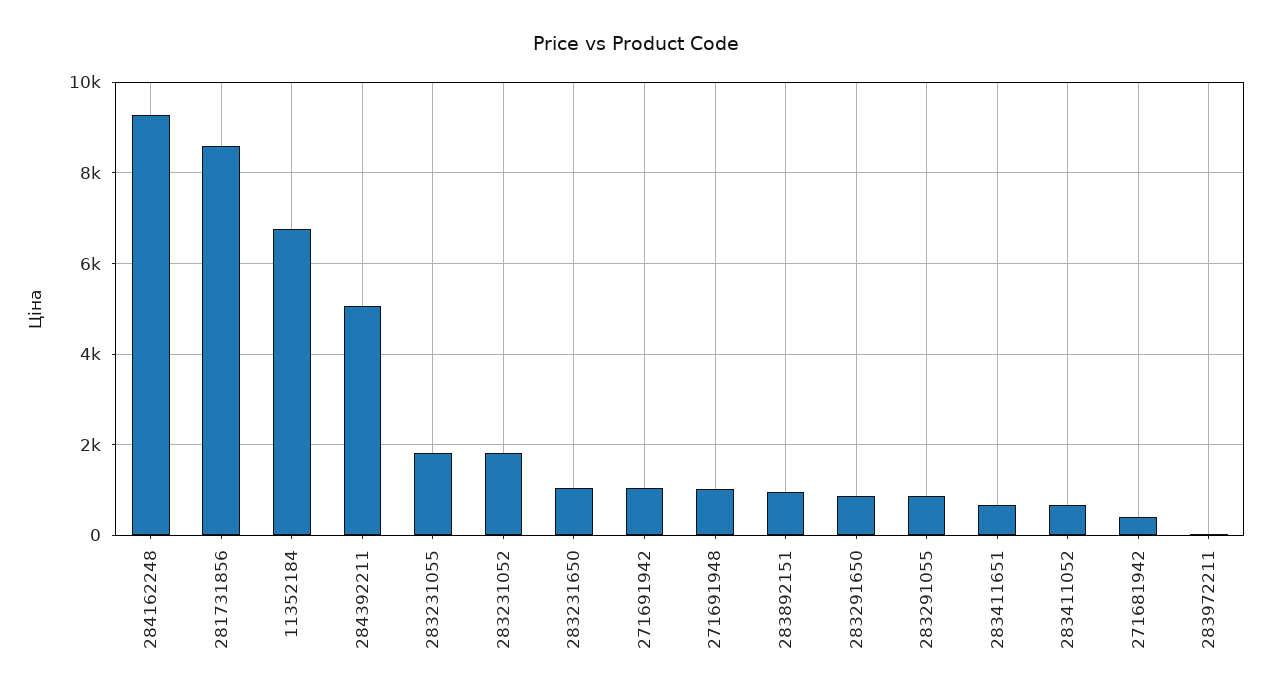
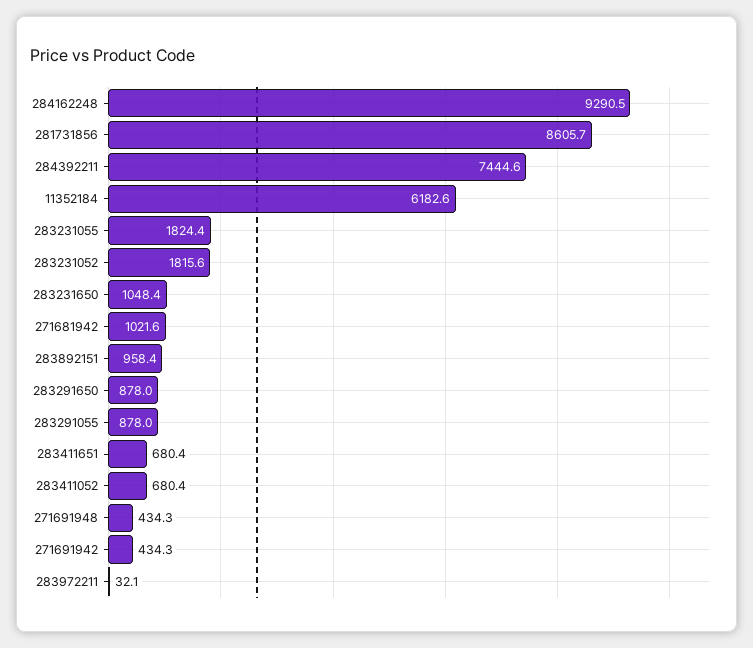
11352184: 6800 -> 6182.6
284392211: 5000 -> 7444.6
271691942: 1000 -> 434.3
271691948: 1000 -> 434.3
271681942: 400 -> 1021.6

